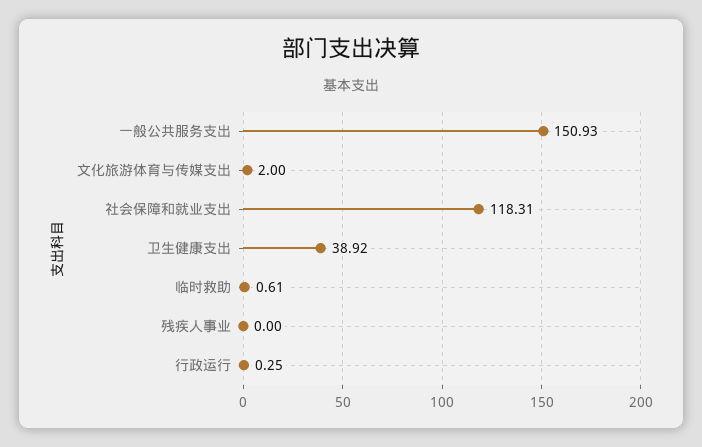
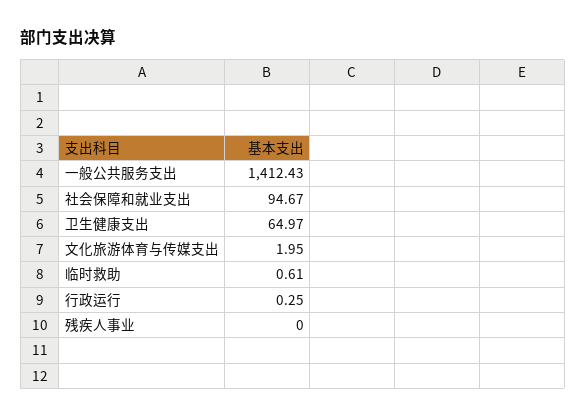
一般公共服务支出: 150.93 -> 1412.43
文化旅游体育与传媒支出: 2 -> 1.95
社会保障和就业支出: 118.31 -> 94.67
卫生健康支出: 38.92 -> 64.97

